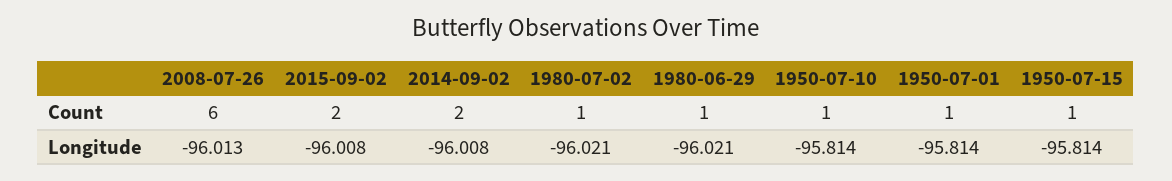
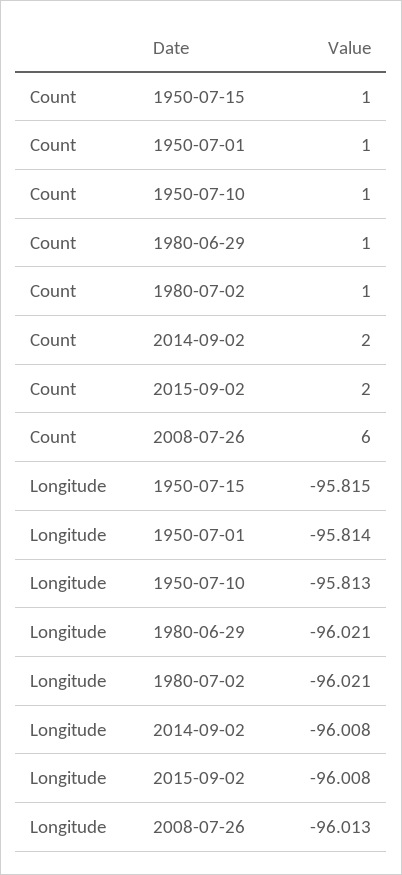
1950-07-10, Longitude: -95.814 -> -95.813
1950-07-15, Longitude: -95.814 -> -95.815

